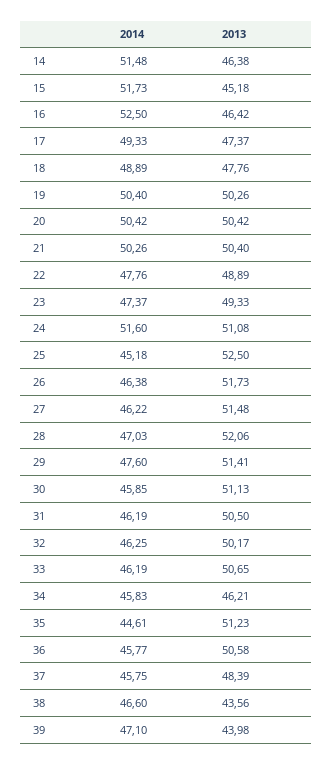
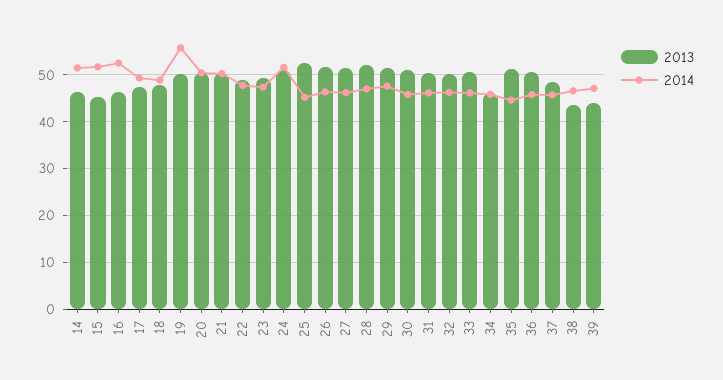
2014, 19: 50.4 -> 56

